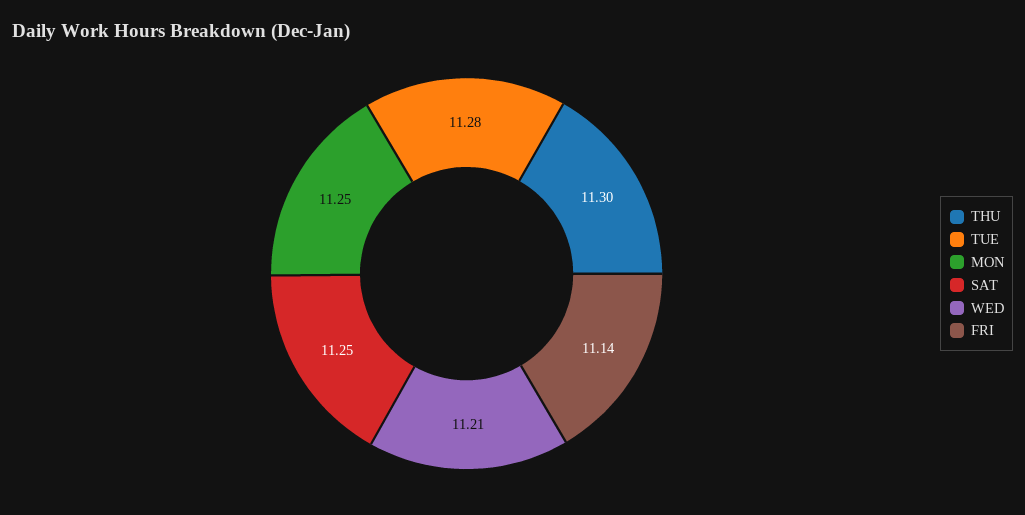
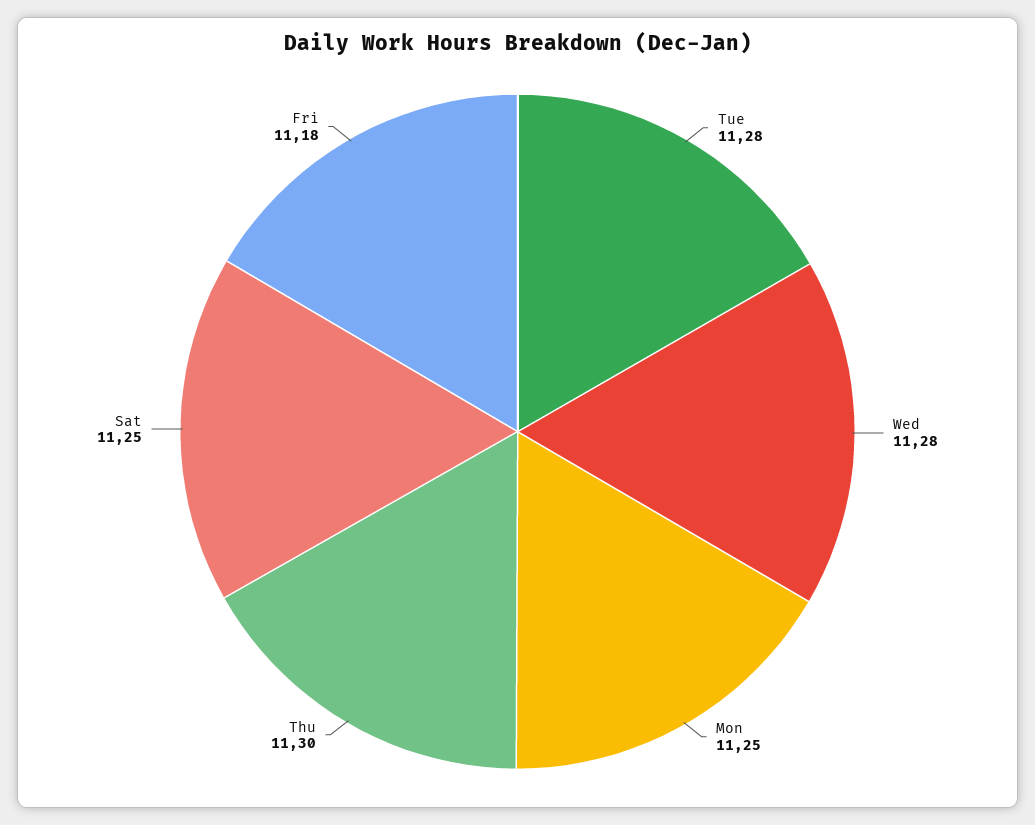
WED: 11.21 -> 11.28
FRI: 11.14 -> 11.18

